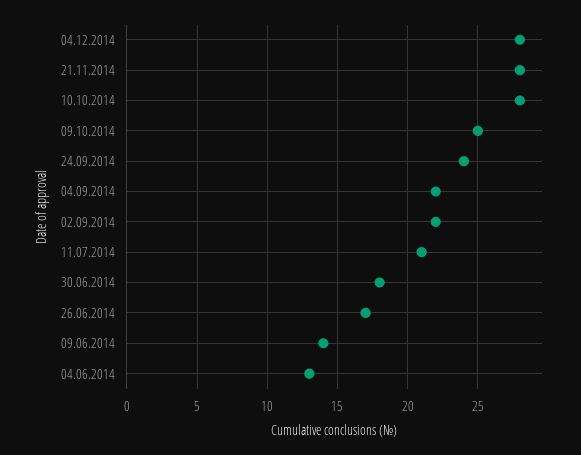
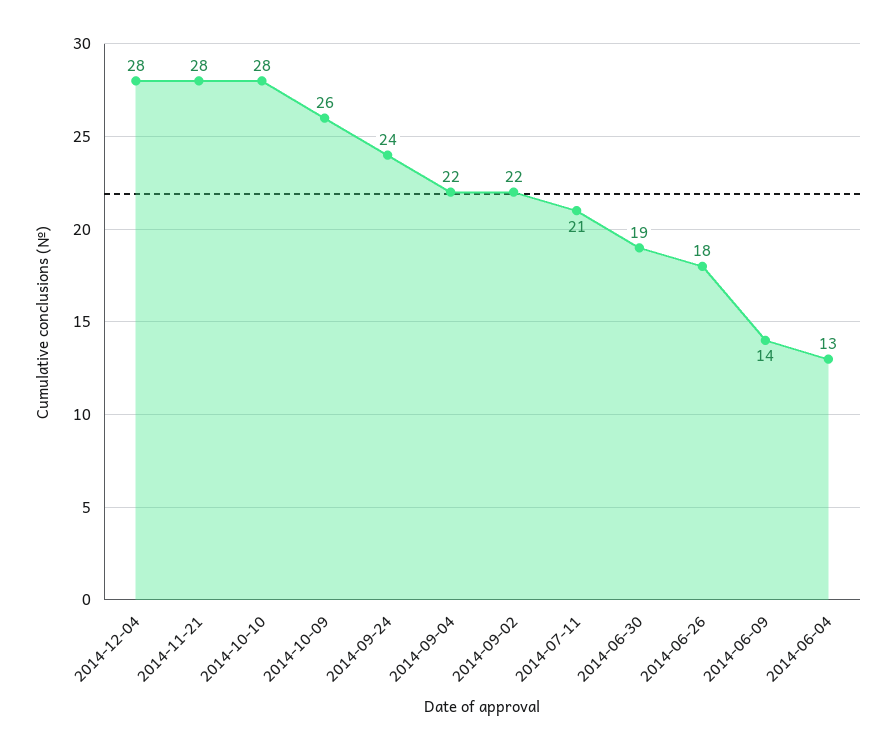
09.10.2014: 25 -> 26
30.06.2014: 18 -> 19
26.06.2014: 17 -> 18

